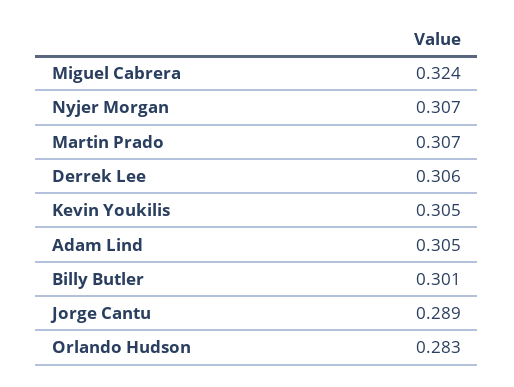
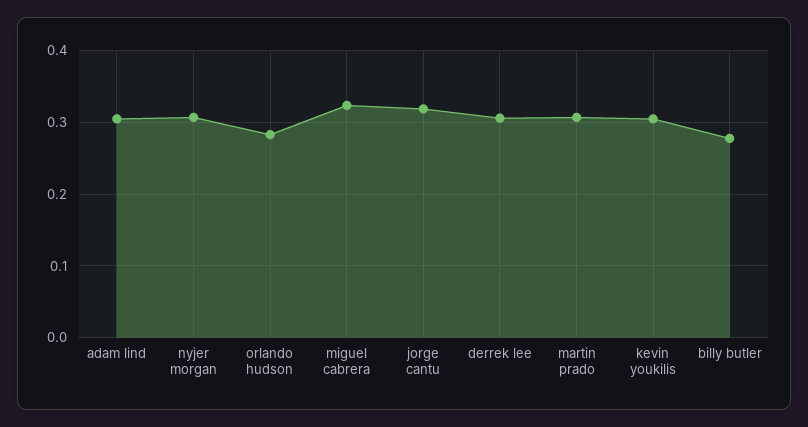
Billy Butler: 0.301 -> 0.28
Jorge Cantu: 0.289 -> 0.32

